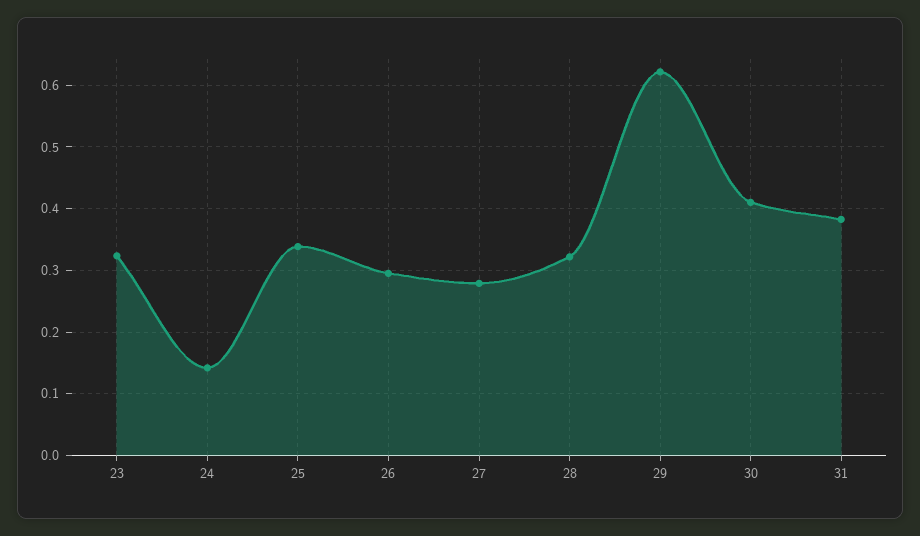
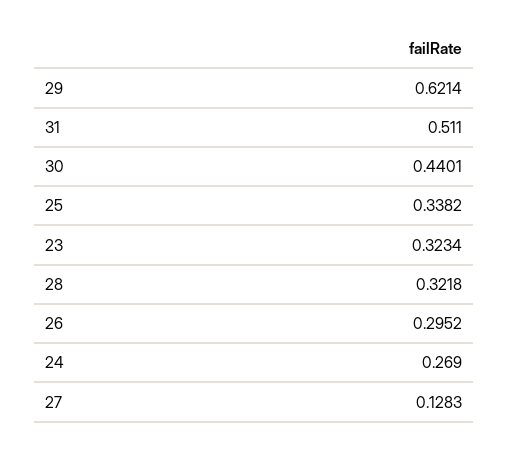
24: 0.14 -> 0.269
27: 0.28 -> 0.1283
30: 0.41 -> 0.4401
31: 0.38 -> 0.511

